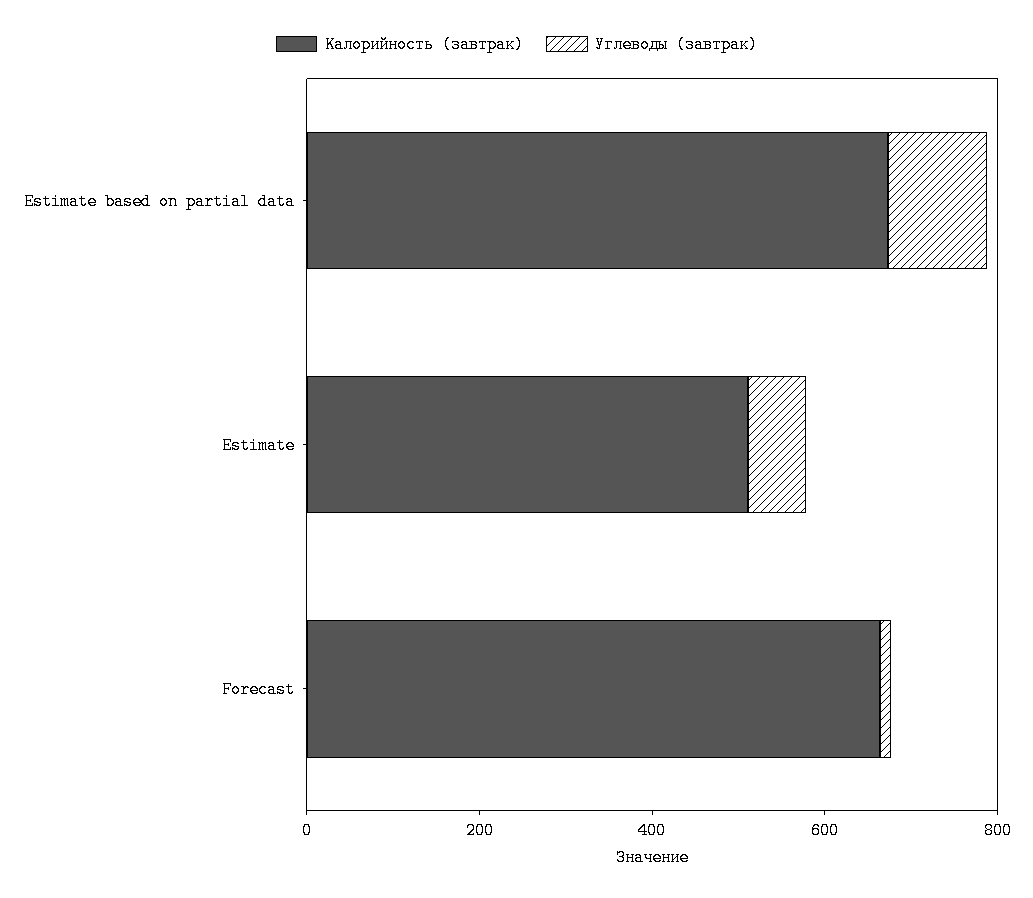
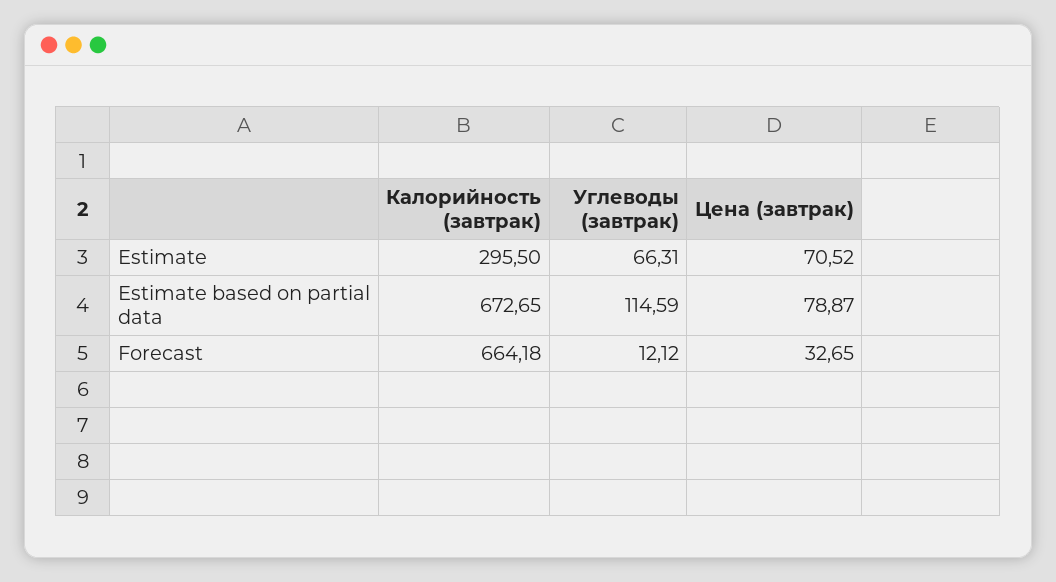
Калорийность (завтрак), Estimate: 500 -> 295.5
Цена (завтрак), Estimate: none -> 70.52
Цена (завтрак), Estimate based on partial data: none -> 78.87
Цена (завтрак), Forecast: none -> 32.65

